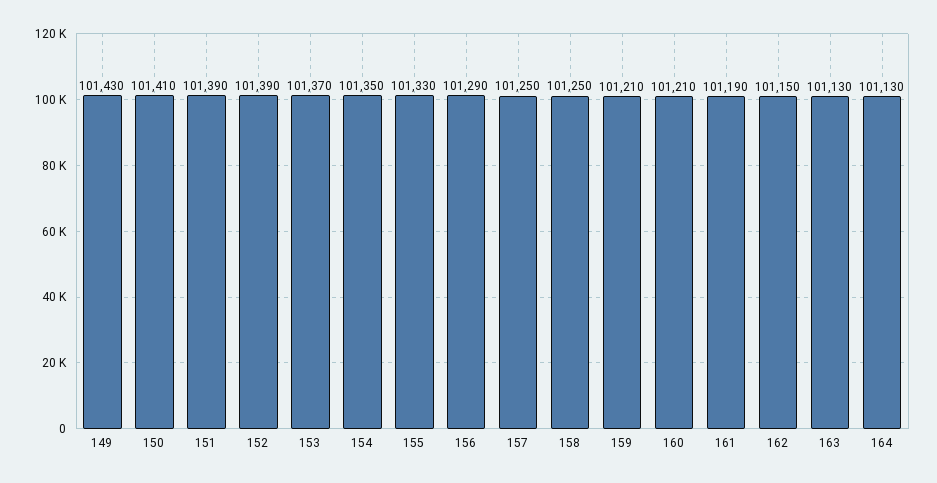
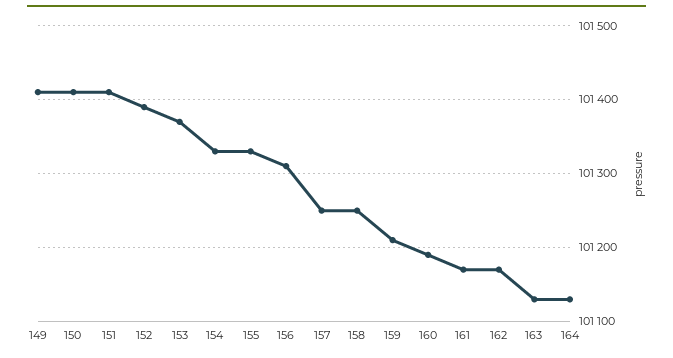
149: 101430 -> 101410
151: 101390 -> 101410
154: 101350 -> 101330
156: 101290 -> 101310
160: 101210 -> 101190
161: 101190 -> 101170
162: 101150 -> 101170

